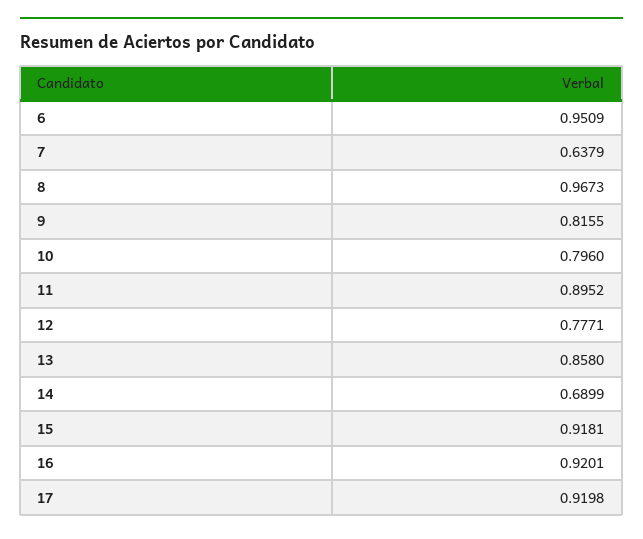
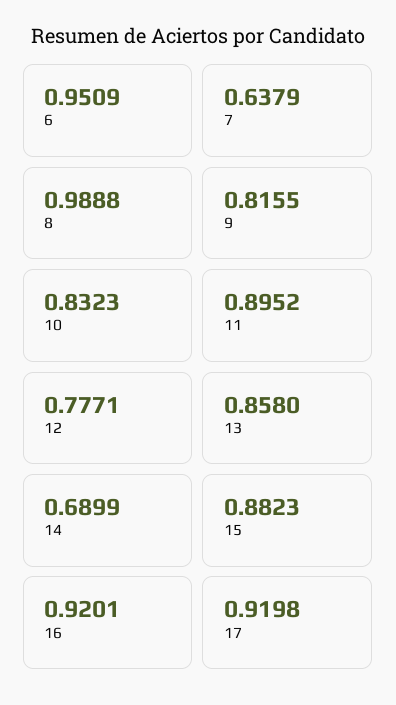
8: 0.9673 -> 0.9888
10: 0.796 -> 0.8323
15: 0.9181 -> 0.8823

